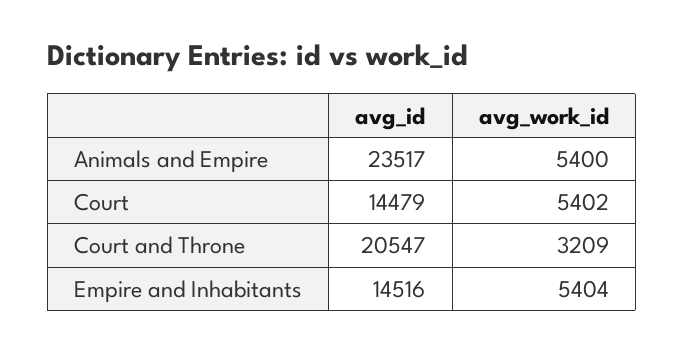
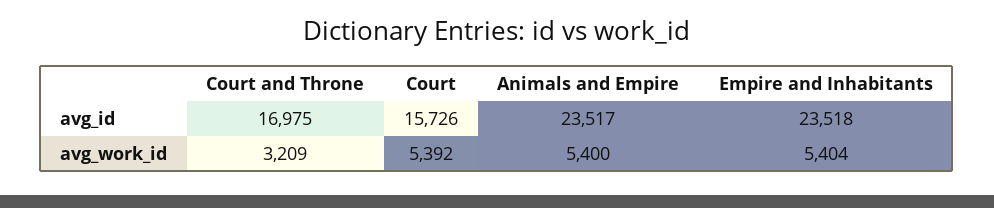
avg_id, Court: 14479 -> 15726
avg_work_id, Court: 5402 -> 5392
avg_id, Court and Throne: 20547 -> 16975
avg_id, Empire and Inhabitants: 14516 -> 23518

